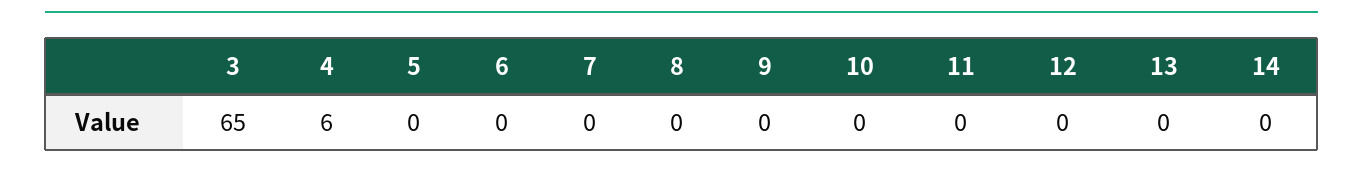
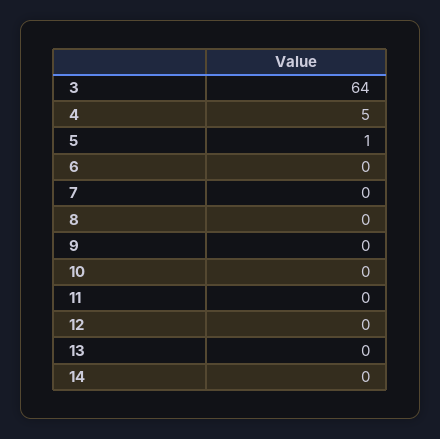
3: 65 -> 64
4: 6 -> 5
5: 0 -> 1

